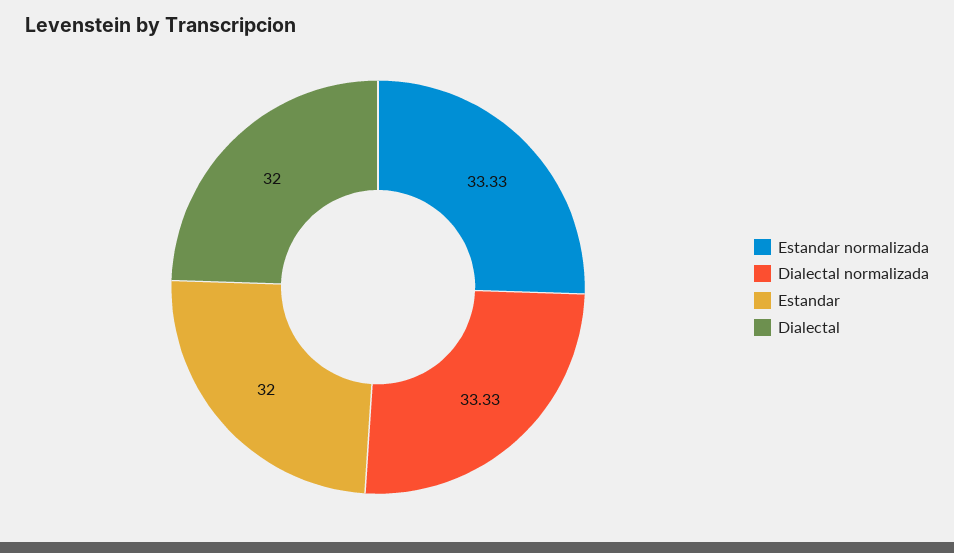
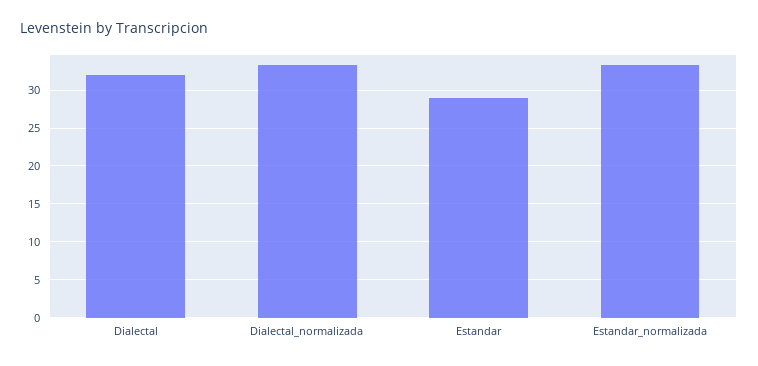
Estandar: 32 -> 29

